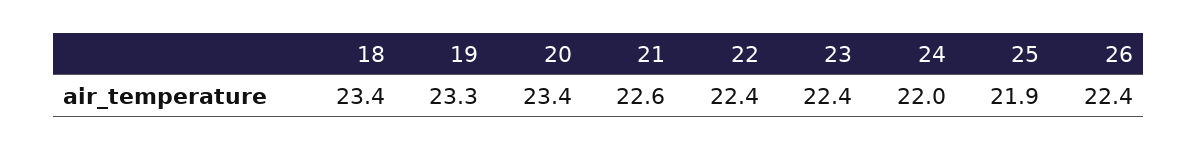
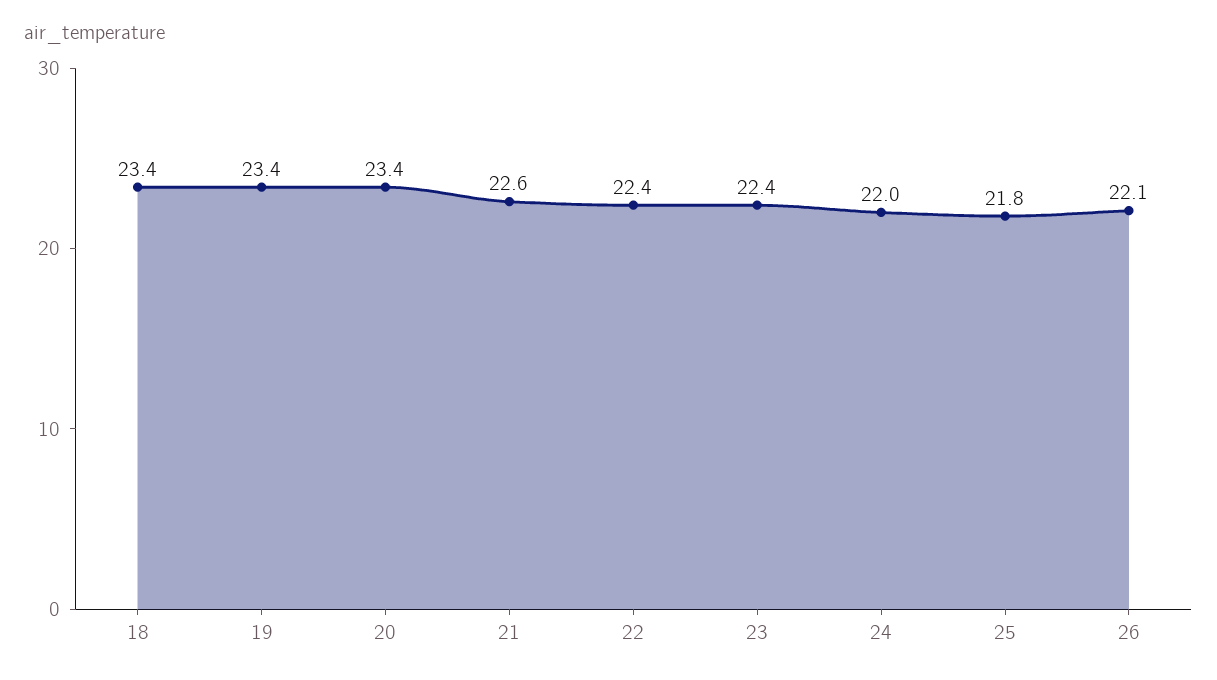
19: 23.3 -> 23.4
25: 21.9 -> 21.8
26: 22.4 -> 22.1

